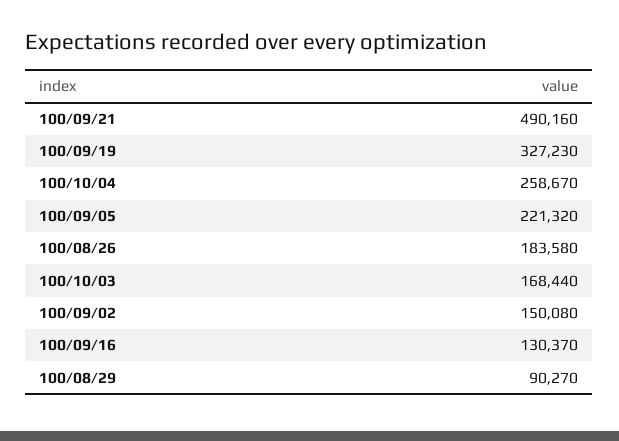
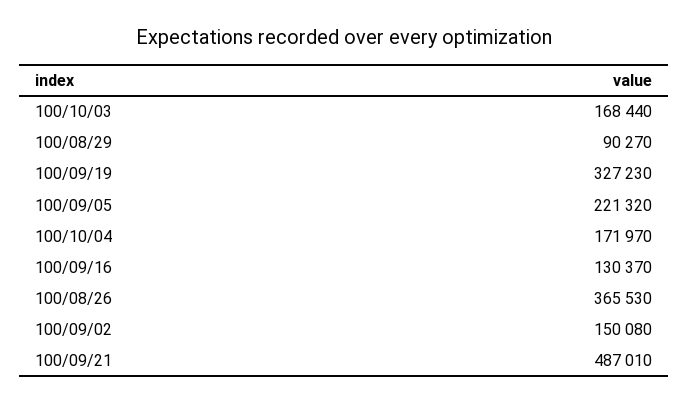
100/09/21: 490160 -> 487010
100/10/04: 258670 -> 171970
100/08/26: 183580 -> 365530

